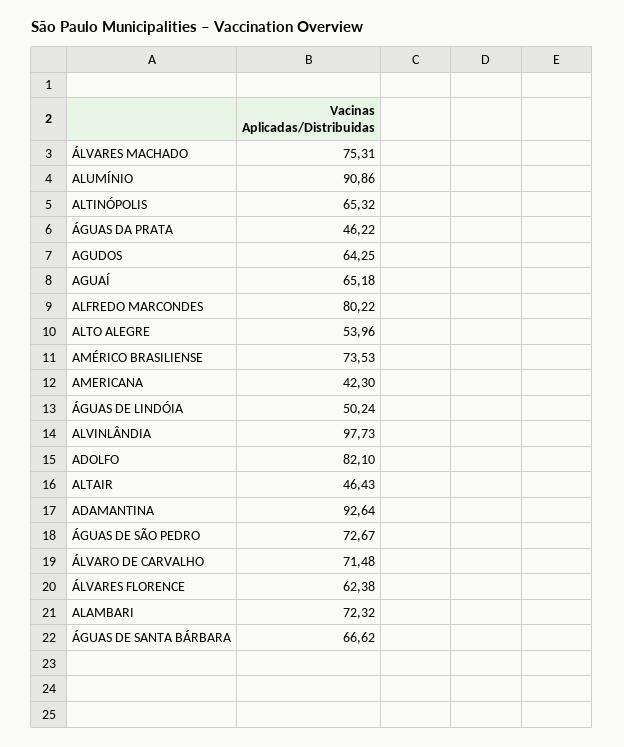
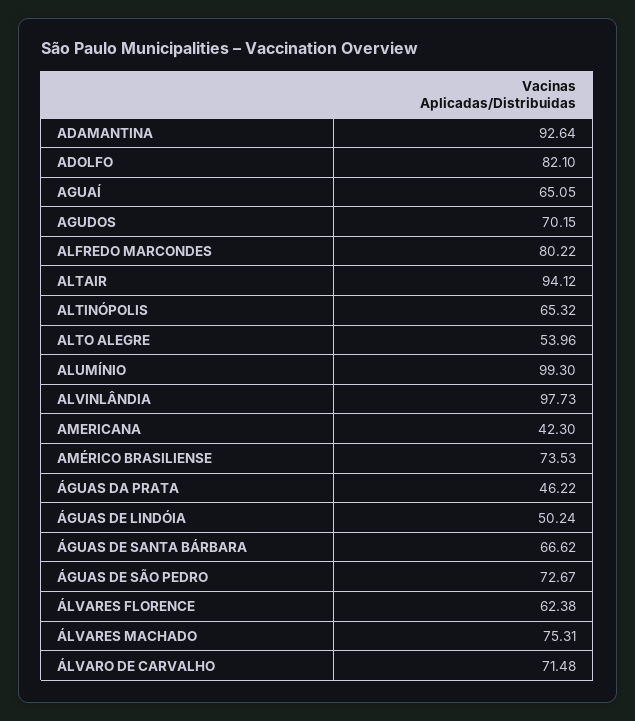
ALUMÍNIO: 90.86 -> 99.3
AGUDOS: 64.25 -> 70.15
AGUAÍ: 65.18 -> 65.05
ALTAIR: 46.43 -> 94.12
ALAMBARI: 72.32 -> none

